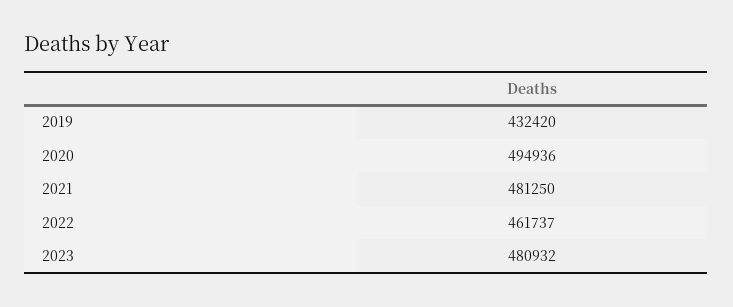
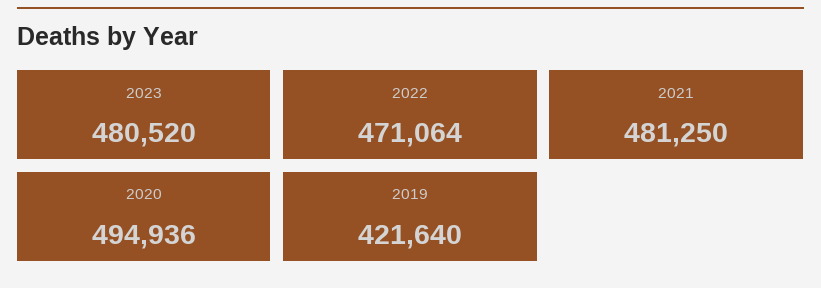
2019: 432420 -> 421640
2022: 461737 -> 471064
2023: 480932 -> 480520

